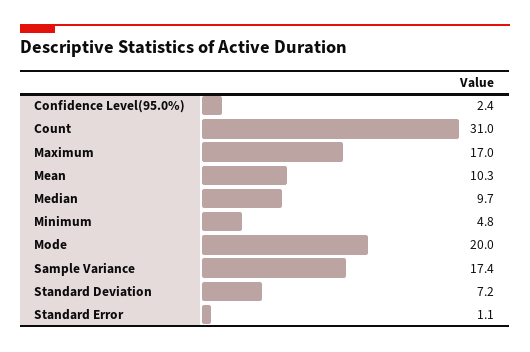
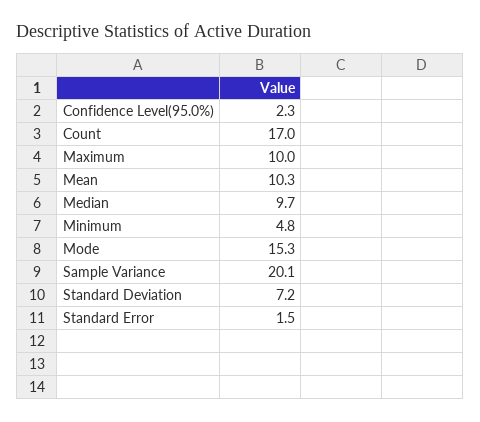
Confidence Level(95.0%): 2.4 -> 2.3
Count: 31 -> 17
Maximum: 17 -> 10
Mode: 20 -> 15.3
Sample Variance: 17.4 -> 20.1
Standard Error: 1.1 -> 1.5

